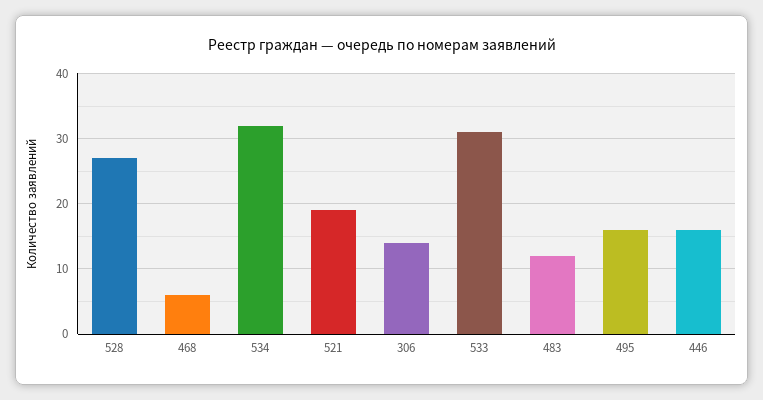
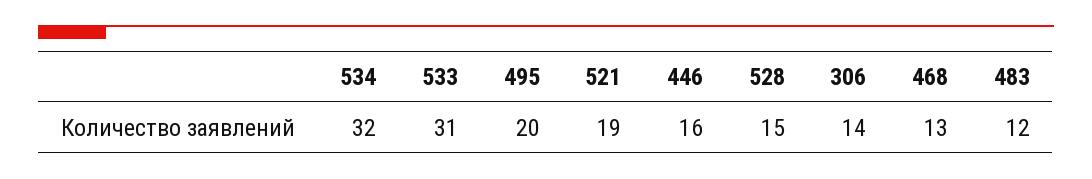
528: 27 -> 15
468: 6 -> 13
495: 16 -> 20

